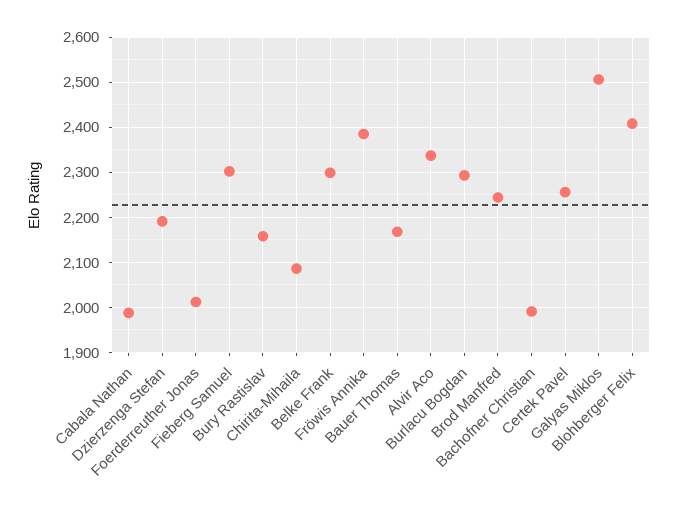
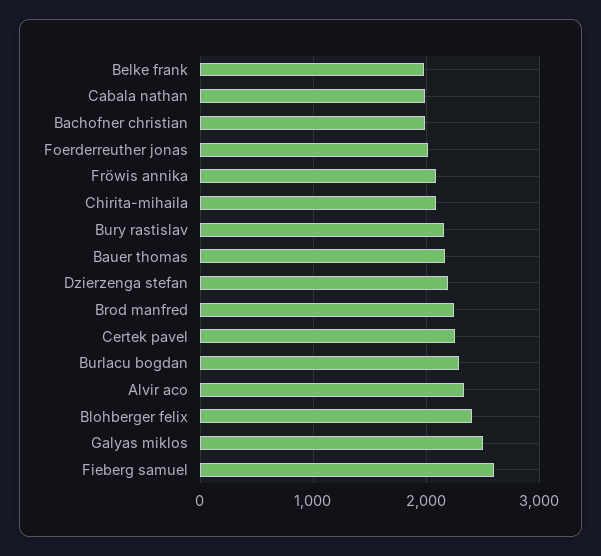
Fieberg Samuel: 2300 -> 2600
Belke Frank: 2300 -> 2000
Fröwis Annika: 2380 -> 2100

